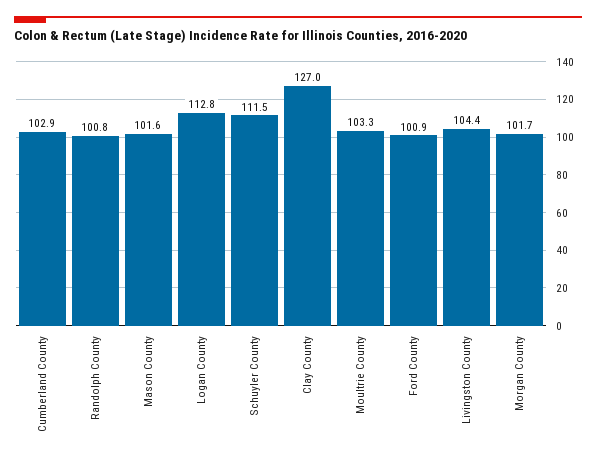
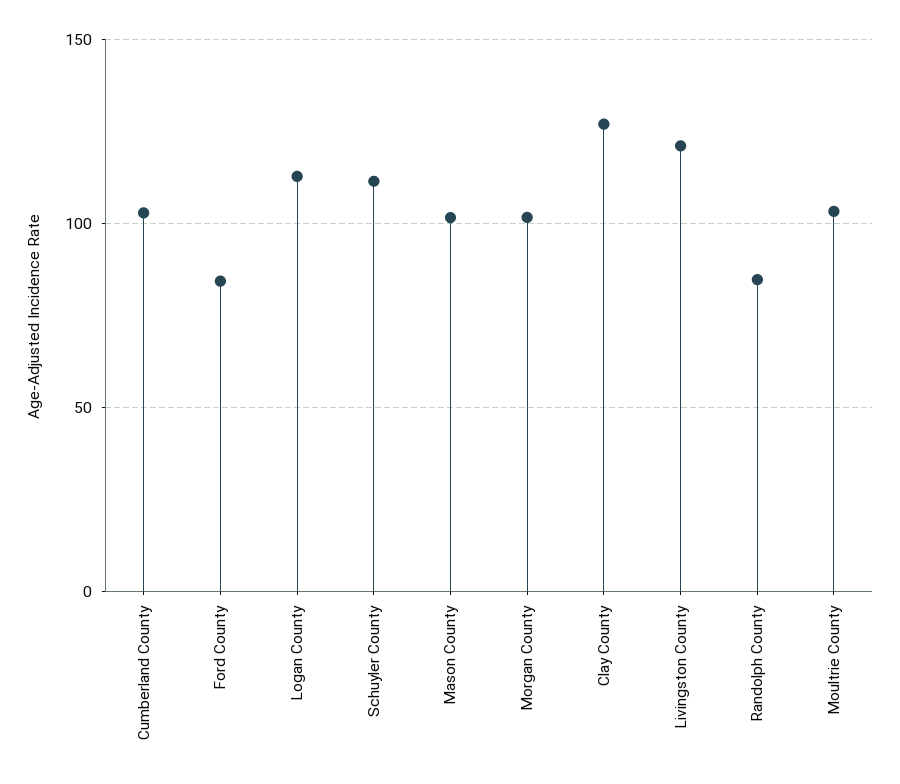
Randolph County: 100.8 -> 85
Ford County: 100.9 -> 85
Livingston County: 104.4 -> 120

